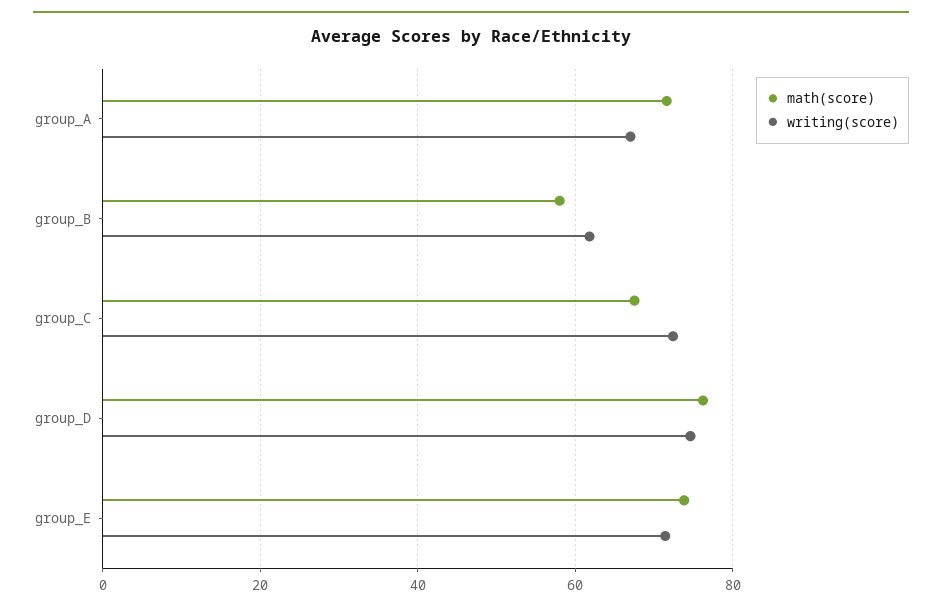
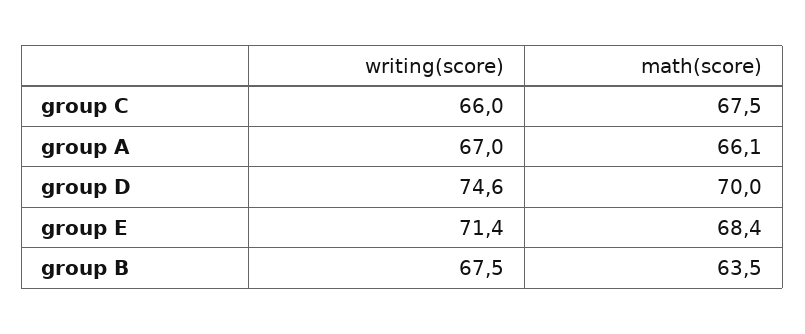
math(score), group_A: 72 -> 66.1
math(score), group_B: 58 -> 63.5
writing(score), group_B: 62 -> 67.5
writing(score), group_C: 72 -> 66
math(score), group_D: 76 -> 70
math(score), group_E: 74 -> 68.4

